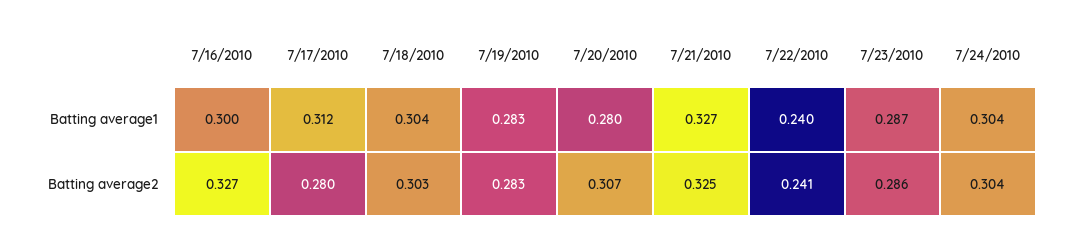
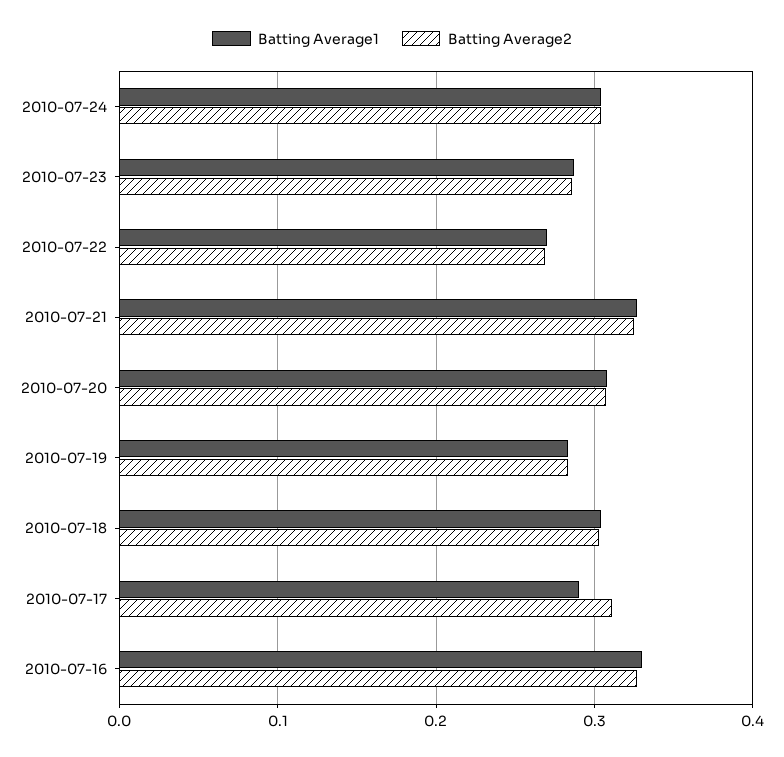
Batting average1, 7/16/2010: 0.3 -> 0.33
Batting average1, 7/17/2010: 0.312 -> 0.29
Batting average1, 7/20/2010: 0.28 -> 0.31
Batting average1, 7/22/2010: 0.24 -> 0.27
Batting average2, 7/17/2010: 0.28 -> 0.31
Batting average2, 7/22/2010: 0.241 -> 0.27

